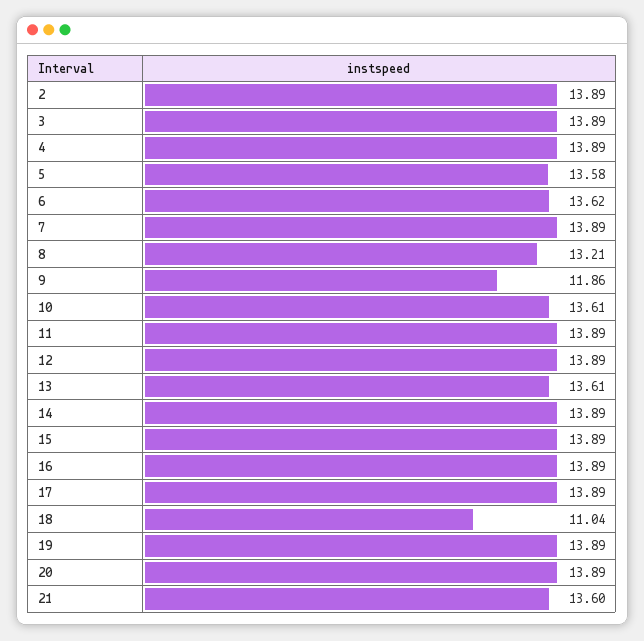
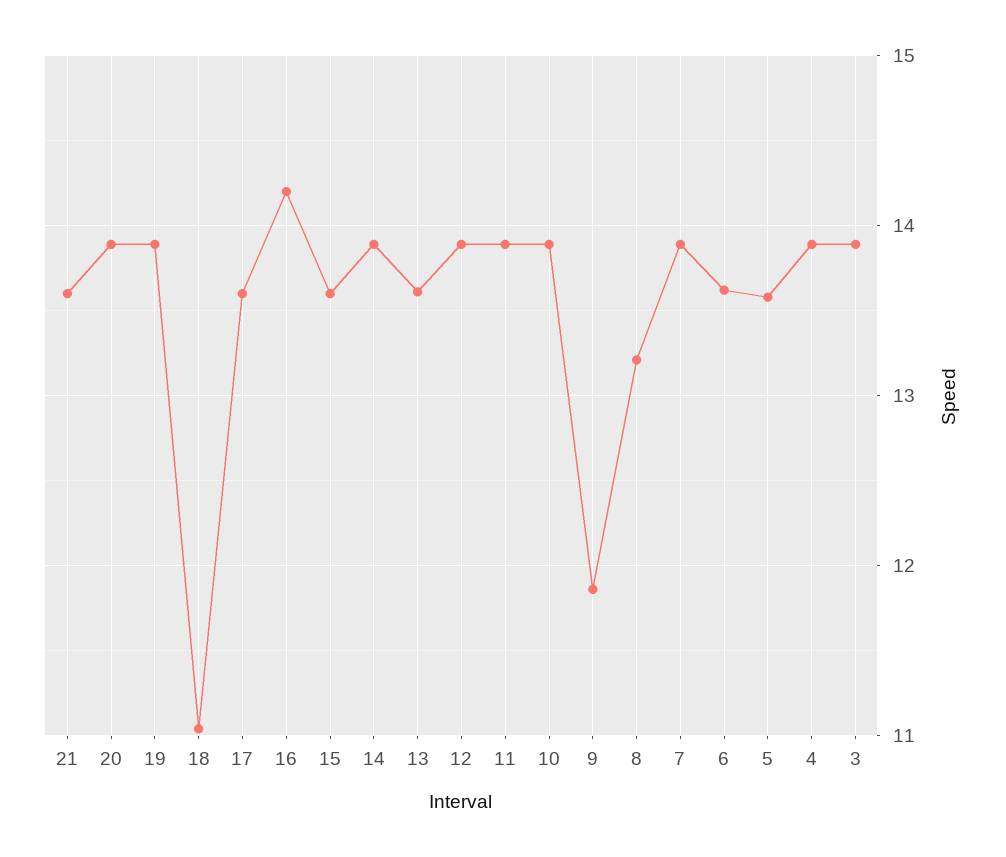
2: 13.89 -> none
10: 13.61 -> 13.9
15: 13.89 -> 13.6
16: 13.89 -> 14.2
17: 13.89 -> 13.6

